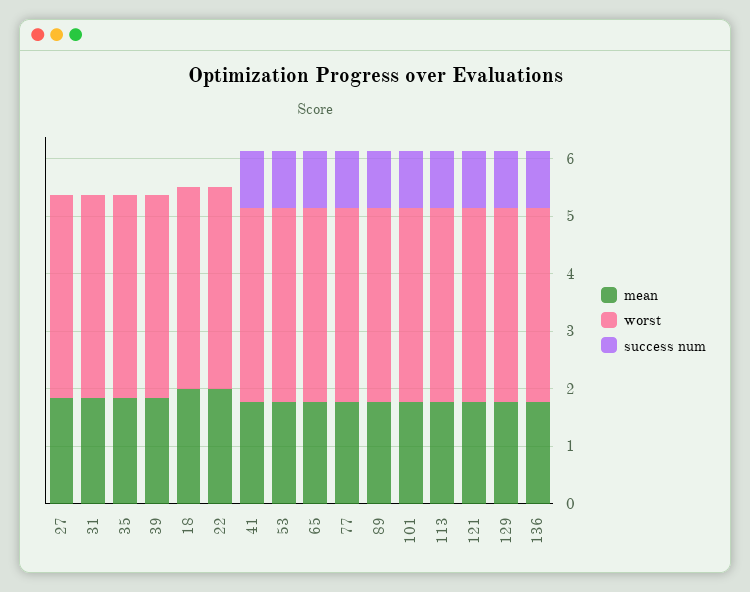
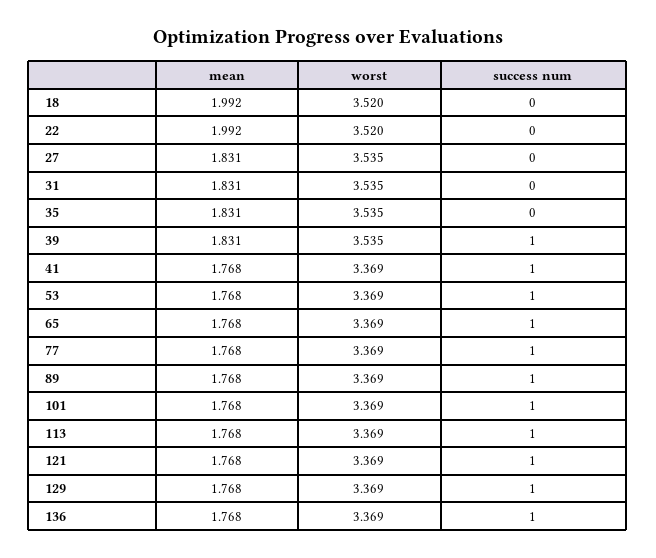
success num, 39: 0 -> 1

